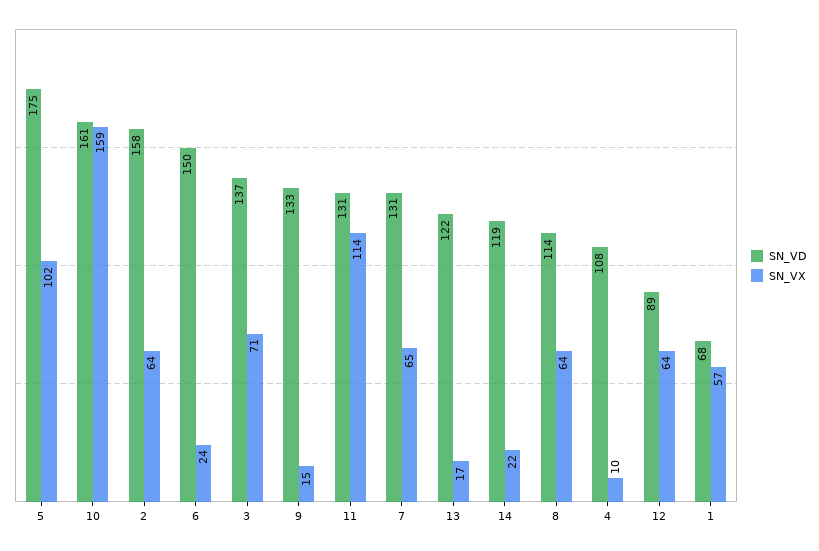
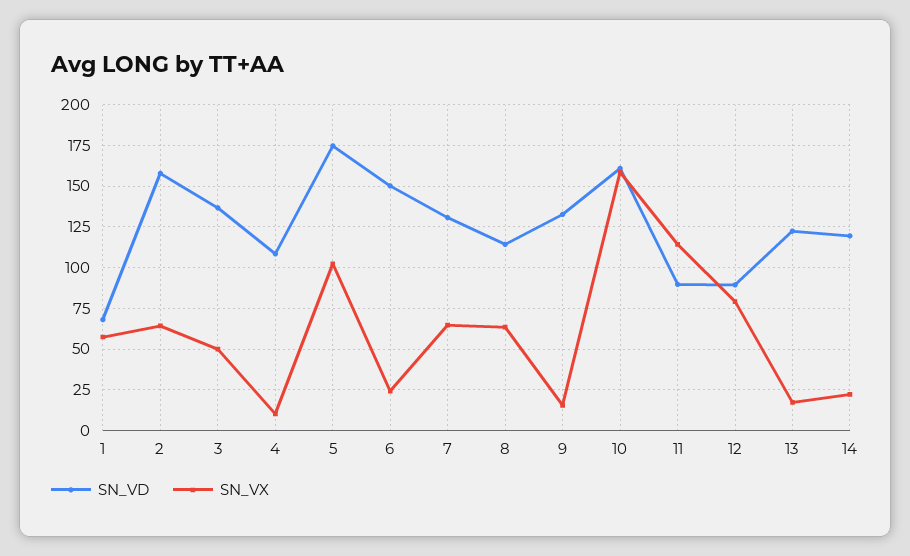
SN_VX, 3: 71 -> 50
SN_VD, 11: 131 -> 90
SN_VX, 12: 64 -> 80

